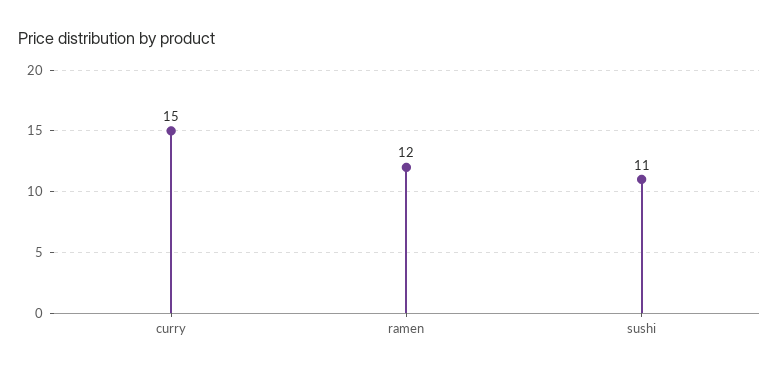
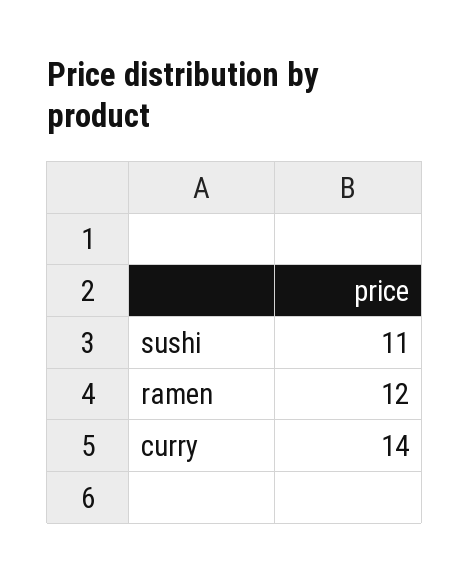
curry: 15 -> 14

